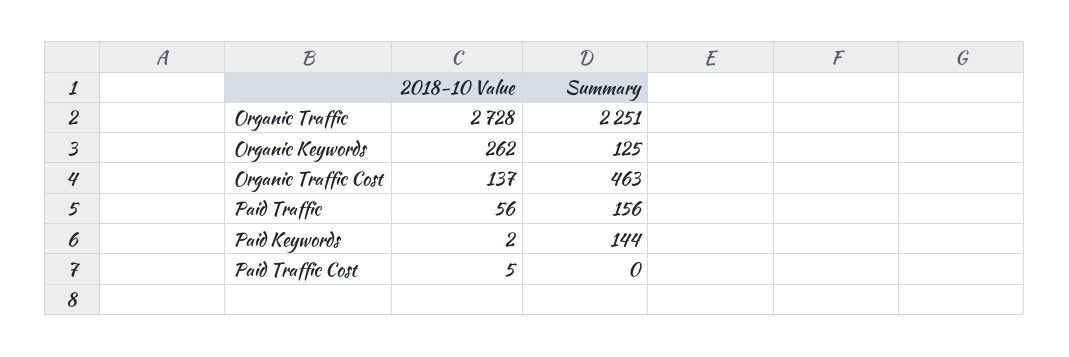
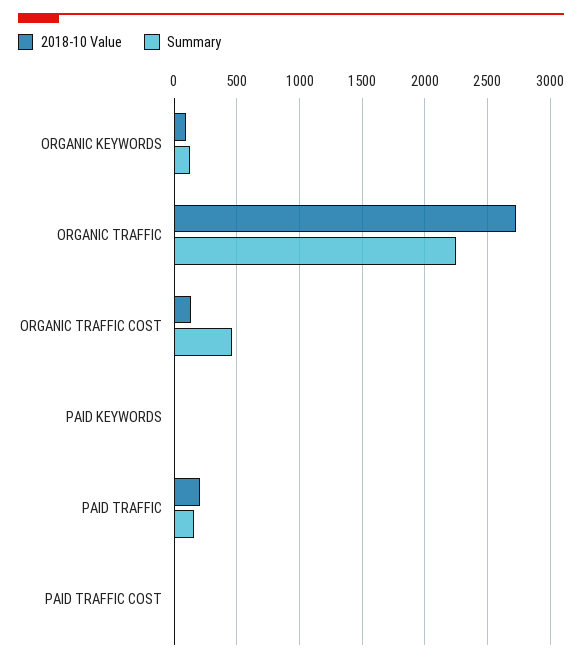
2018-10 Value, Organic Keywords: 262 -> 100
2018-10 Value, Paid Traffic: 56 -> 200
Summary, Paid Keywords: 144 -> 0

